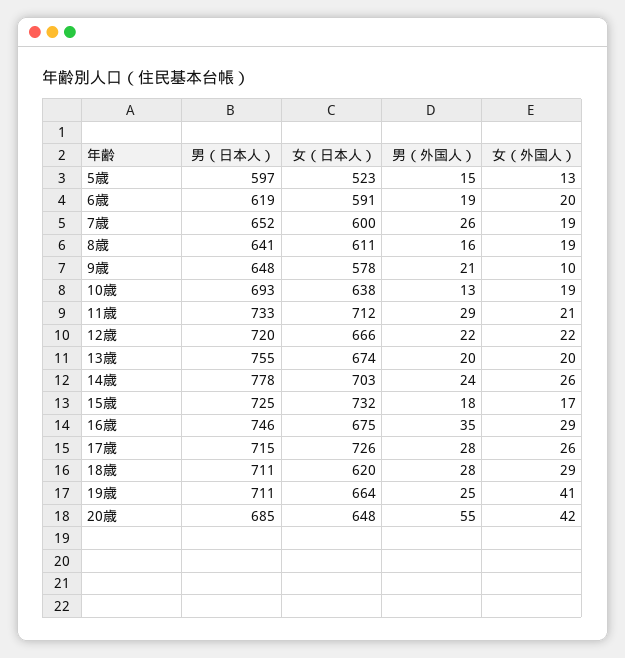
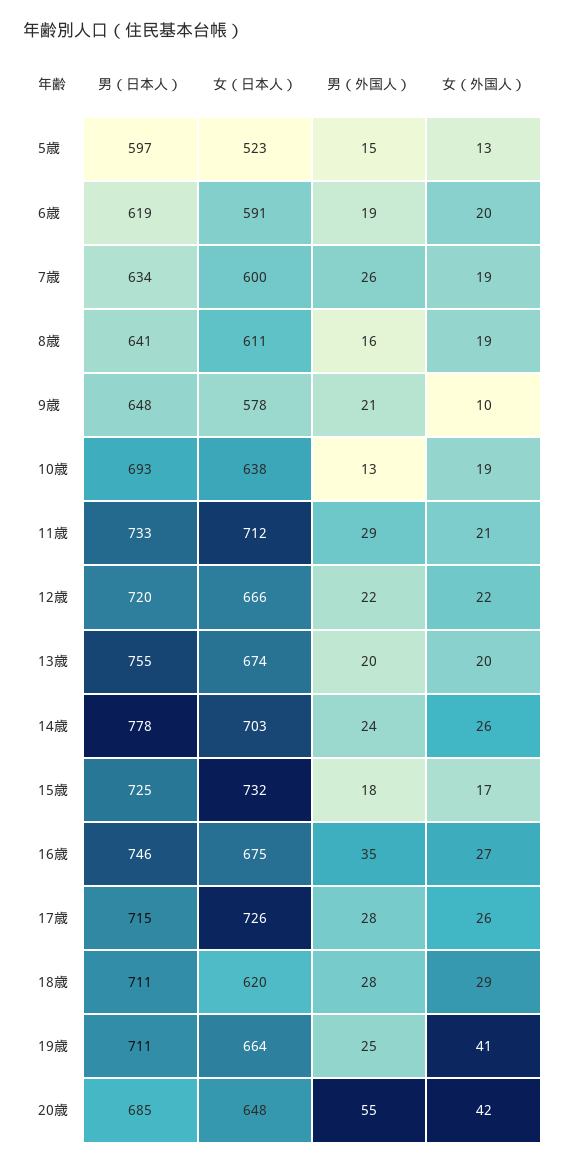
男（日本人）, 7歳: 652 -> 634
女（外国人）, 16歳: 29 -> 27

